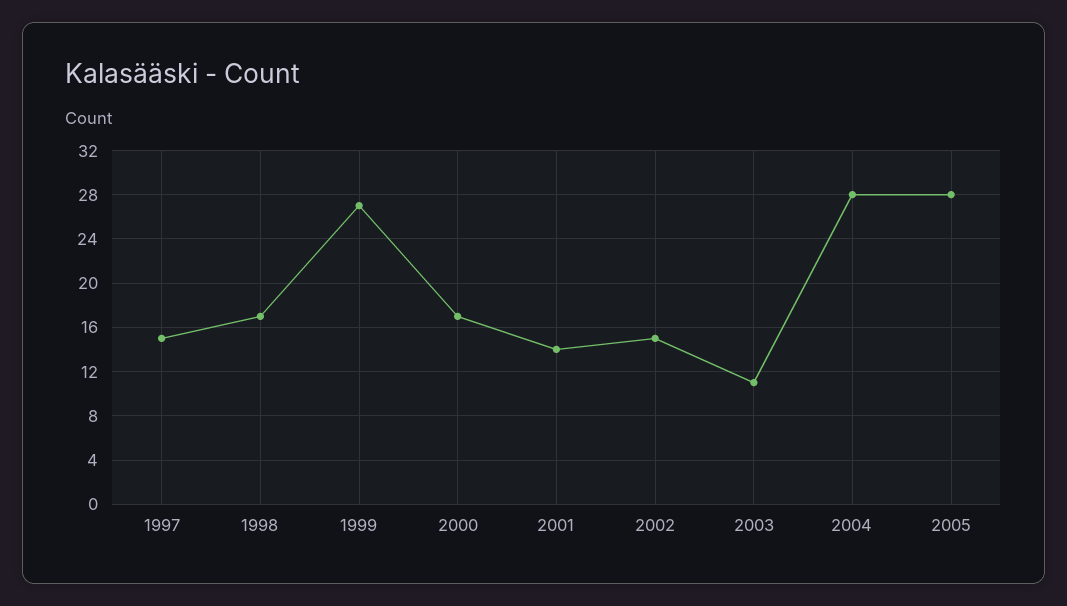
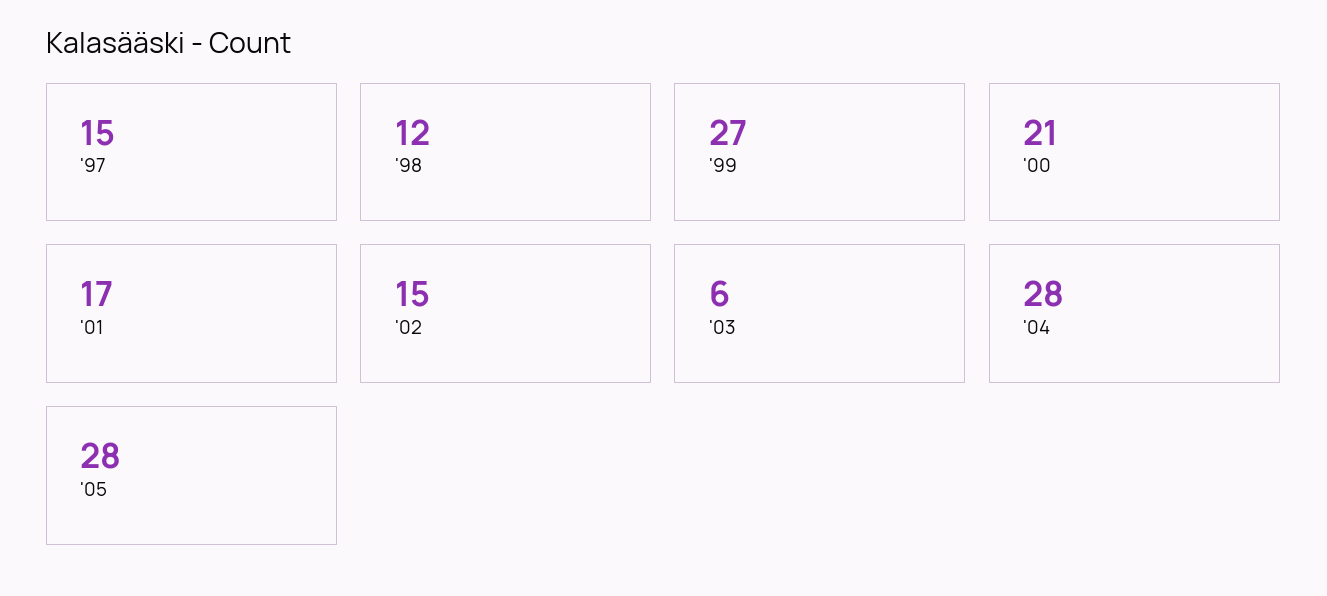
1998: 17 -> 12
2000: 17 -> 21
2001: 14 -> 17
2003: 11 -> 6

